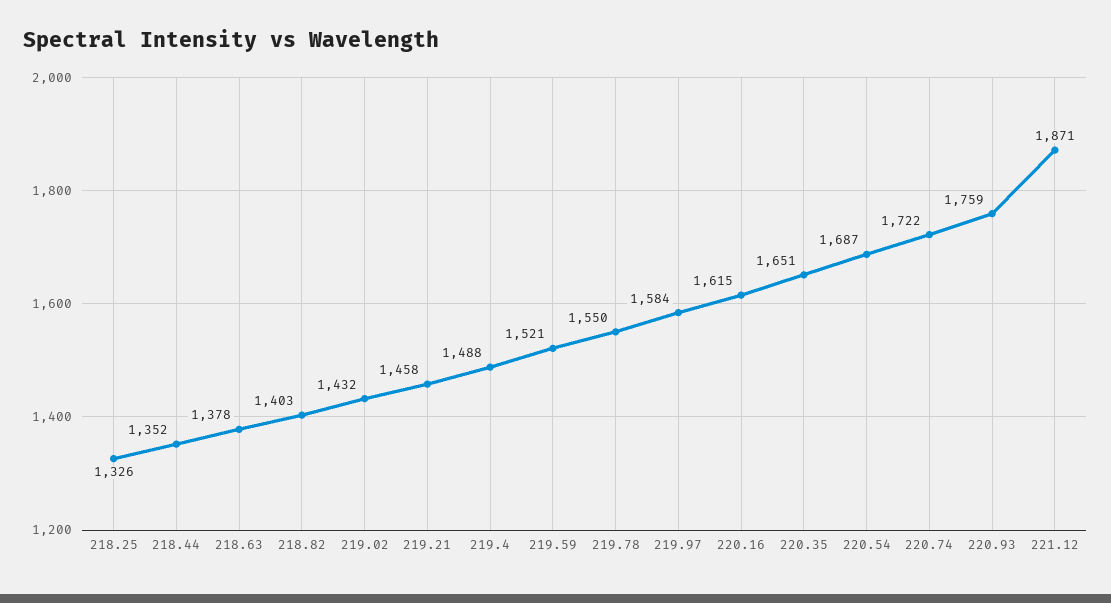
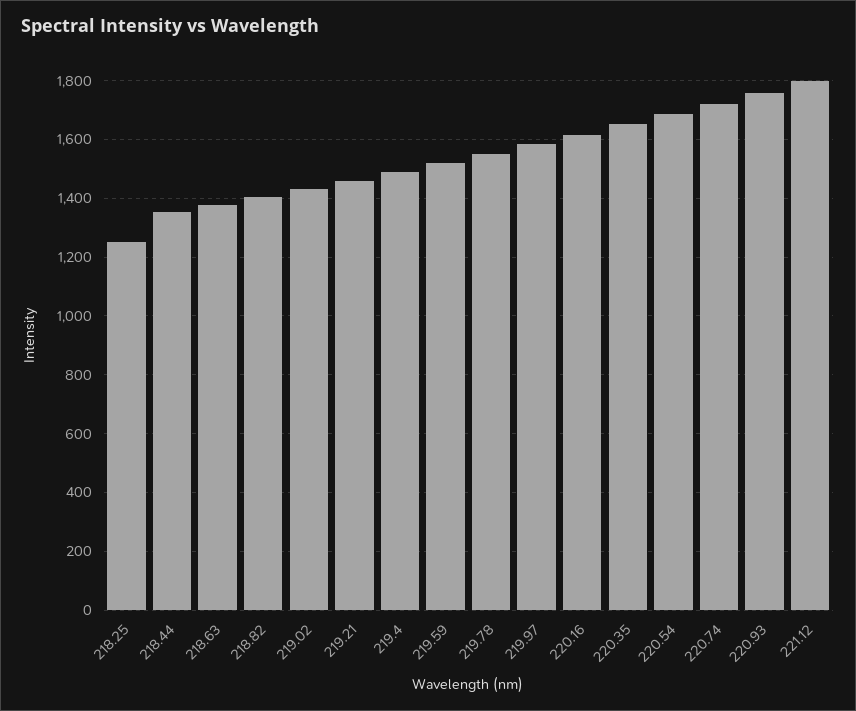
218.25: 1326 -> 1250
221.12: 1871 -> 1800

